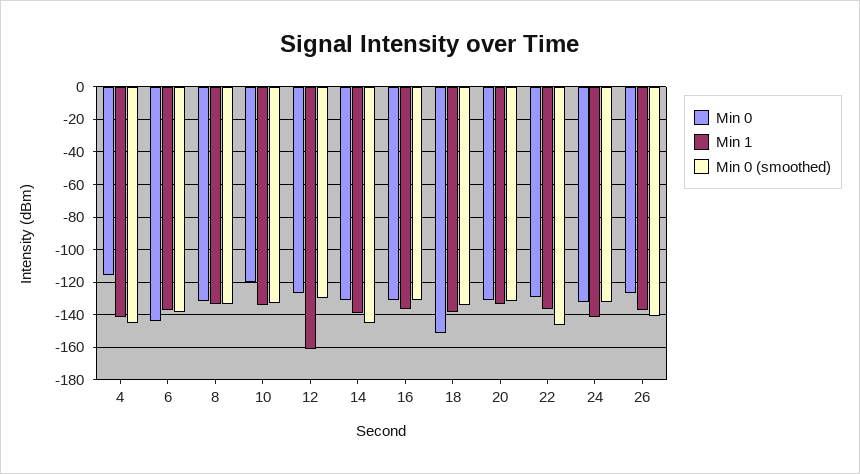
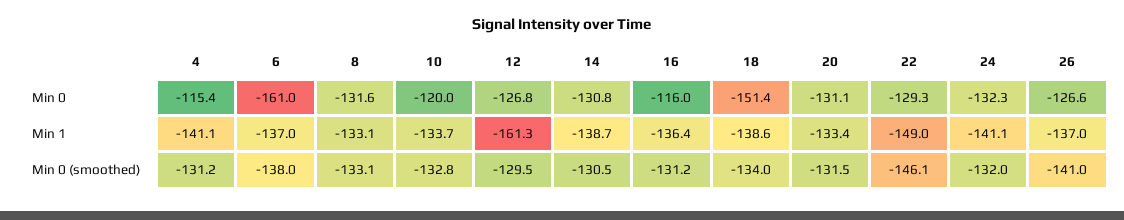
Min 0 (smoothed), 4: -145 -> -131.2
Min 0, 6: -145 -> -161
Min 0 (smoothed), 14: -145 -> -130.5
Min 0, 16: -130 -> -116
Min 1, 22: -135 -> -149

